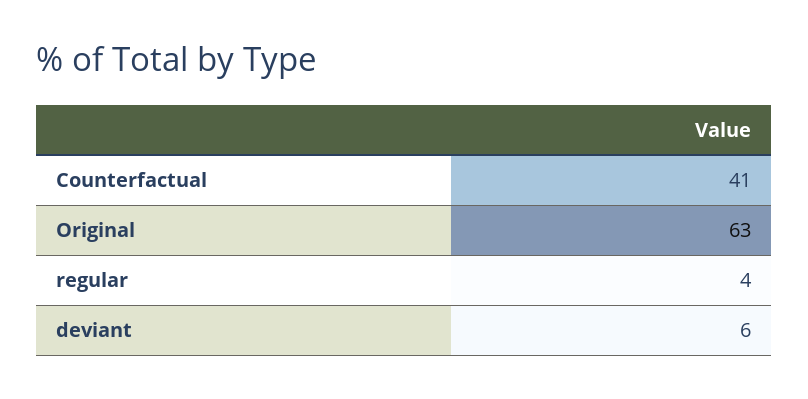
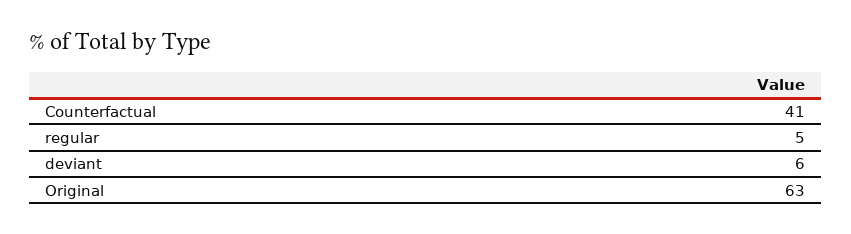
regular: 4 -> 5

